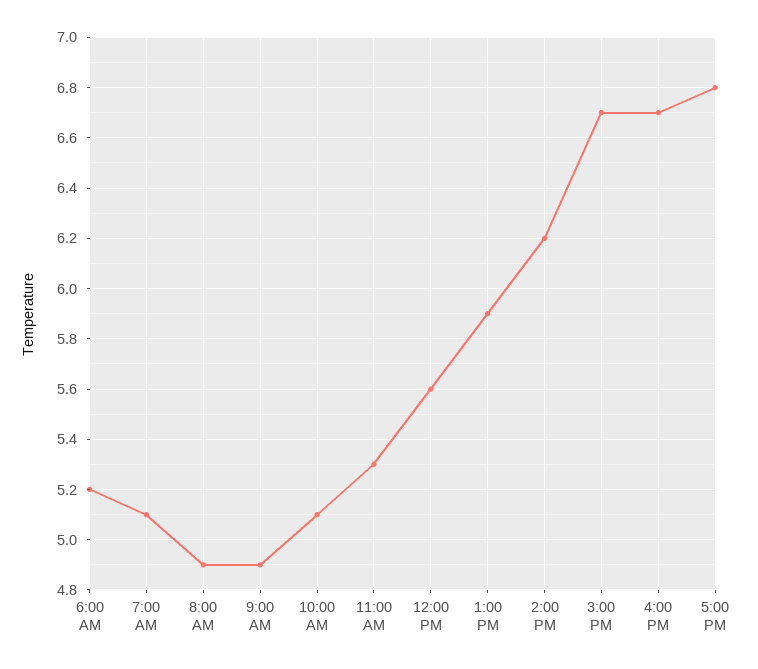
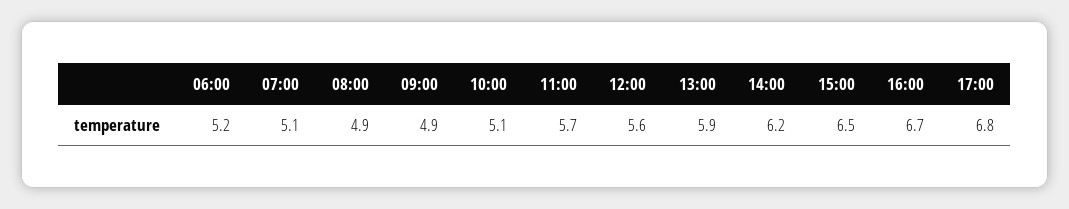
11:00 AM: 5.3 -> 5.7
3:00 PM: 6.7 -> 6.5

